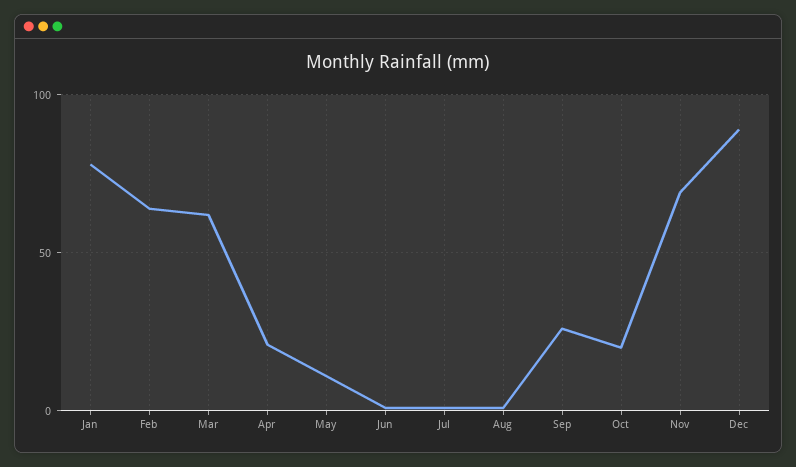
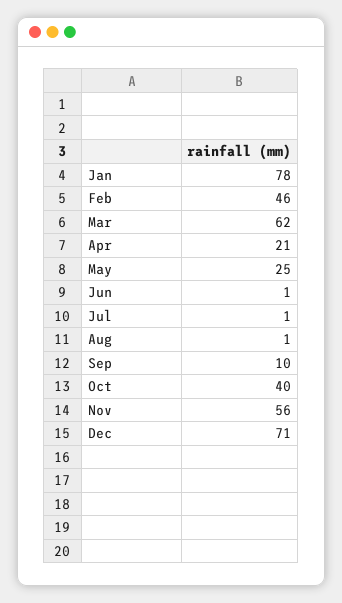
Feb: 65 -> 46
May: 10 -> 25
Sep: 25 -> 10
Oct: 20 -> 40
Nov: 70 -> 56
Dec: 90 -> 71

